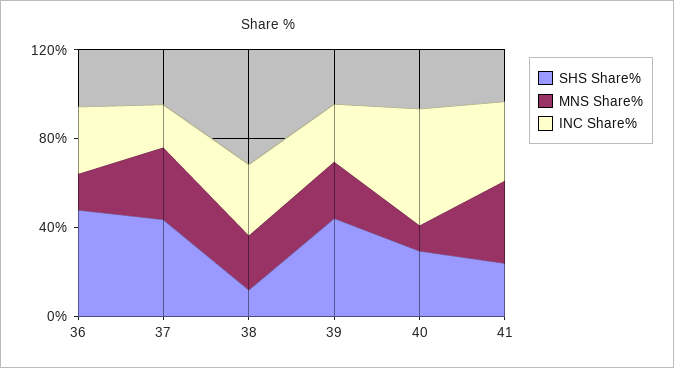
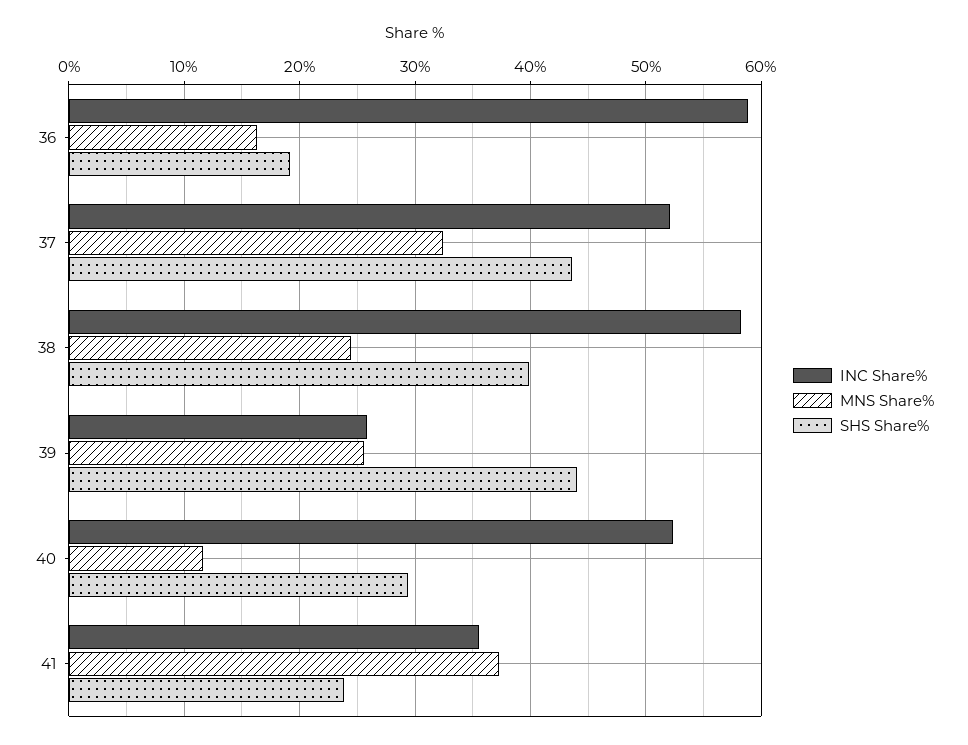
SHS Share%, 36: 50 -> 19
INC Share%, 36: 30 -> 59
INC Share%, 37: 20 -> 52
SHS Share%, 38: 10 -> 40
INC Share%, 38: 30 -> 58

